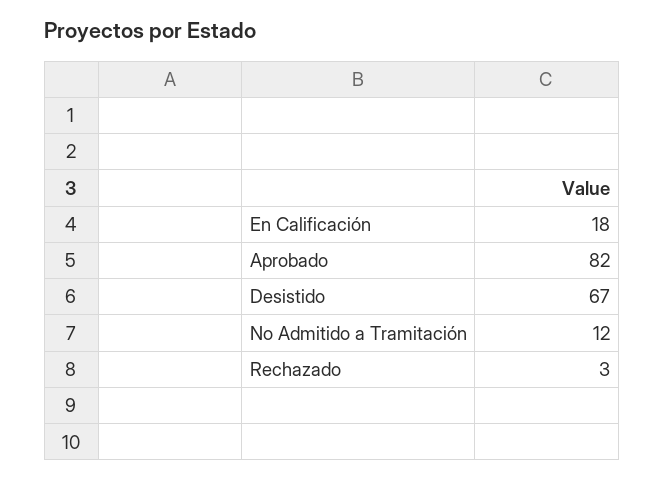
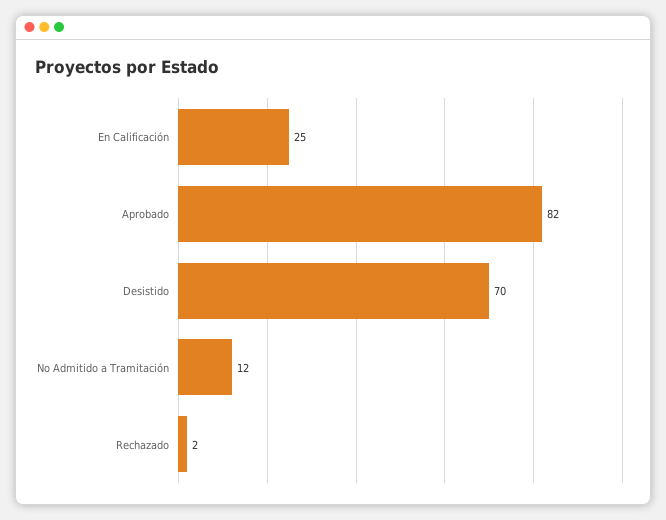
En Calificación: 18 -> 25
Desistido: 67 -> 70
Rechazado: 3 -> 2

